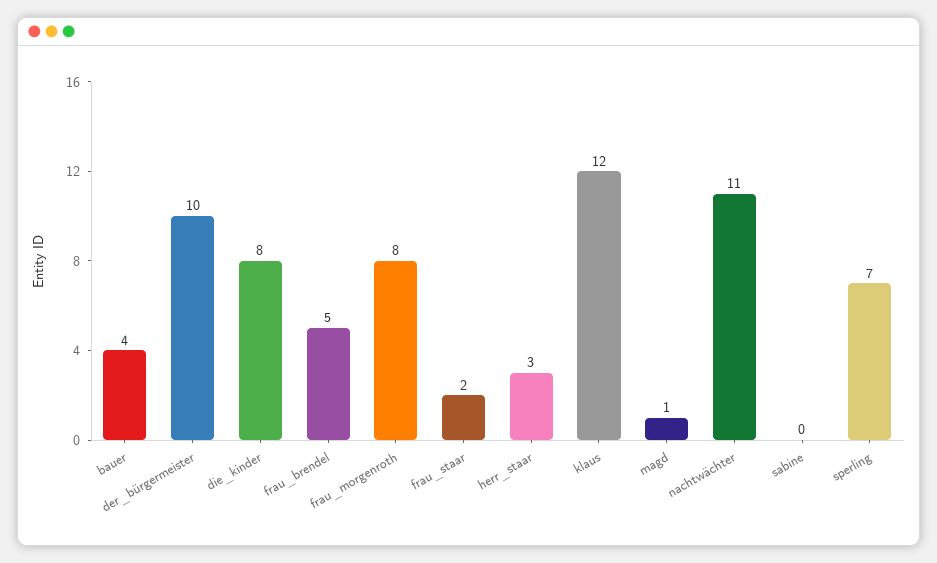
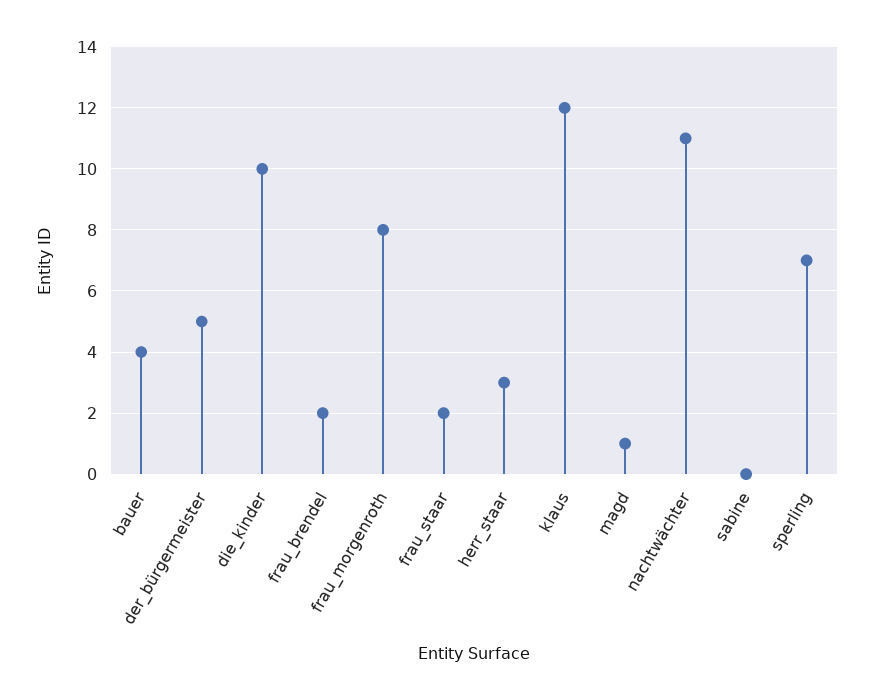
der_bürgermeister: 10 -> 5
die_kinder: 8 -> 10
frau_brendel: 5 -> 2

